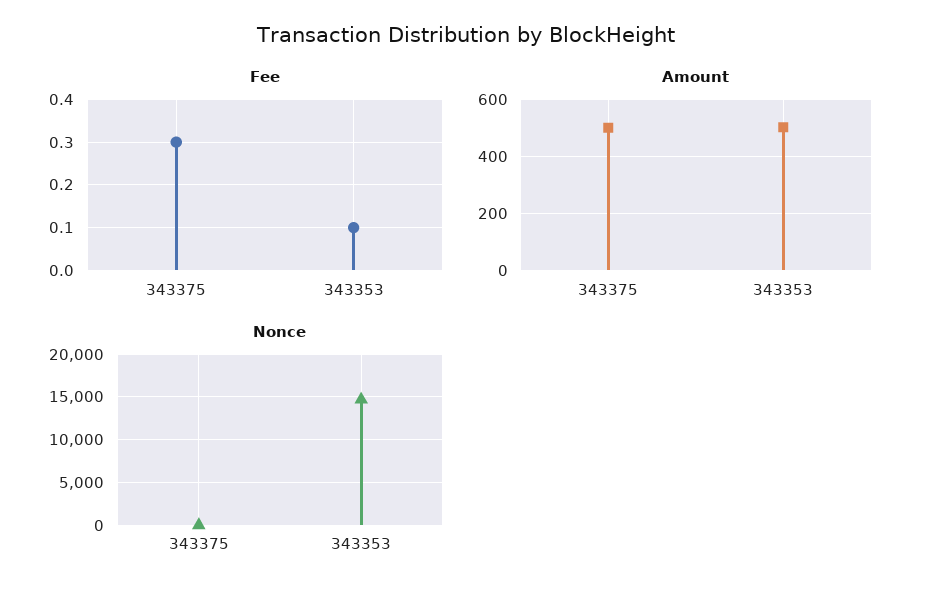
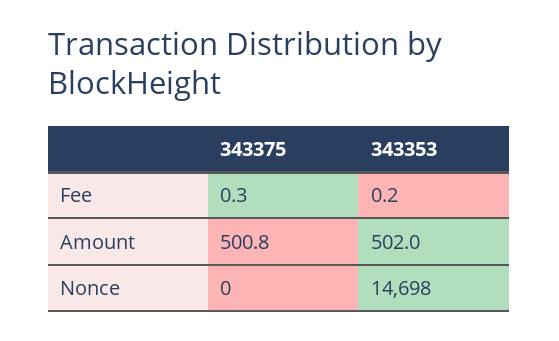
Fee, 343353: 0.1 -> 0.2

